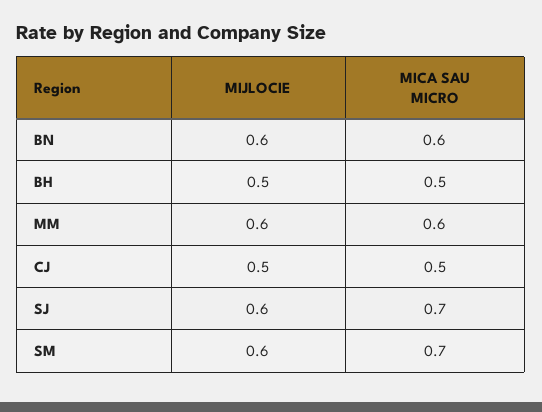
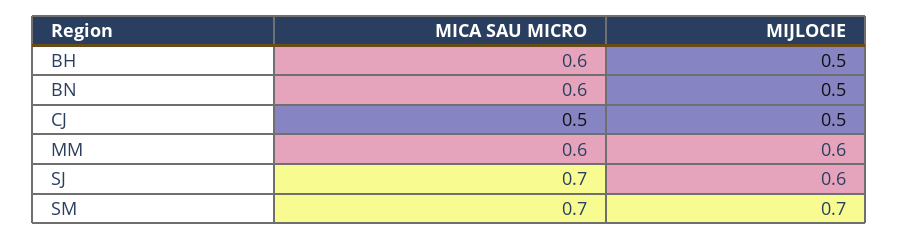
MIJLOCIE, BN: 0.6 -> 0.5
MICA SAU MICRO, BH: 0.5 -> 0.6
MIJLOCIE, SM: 0.6 -> 0.7

